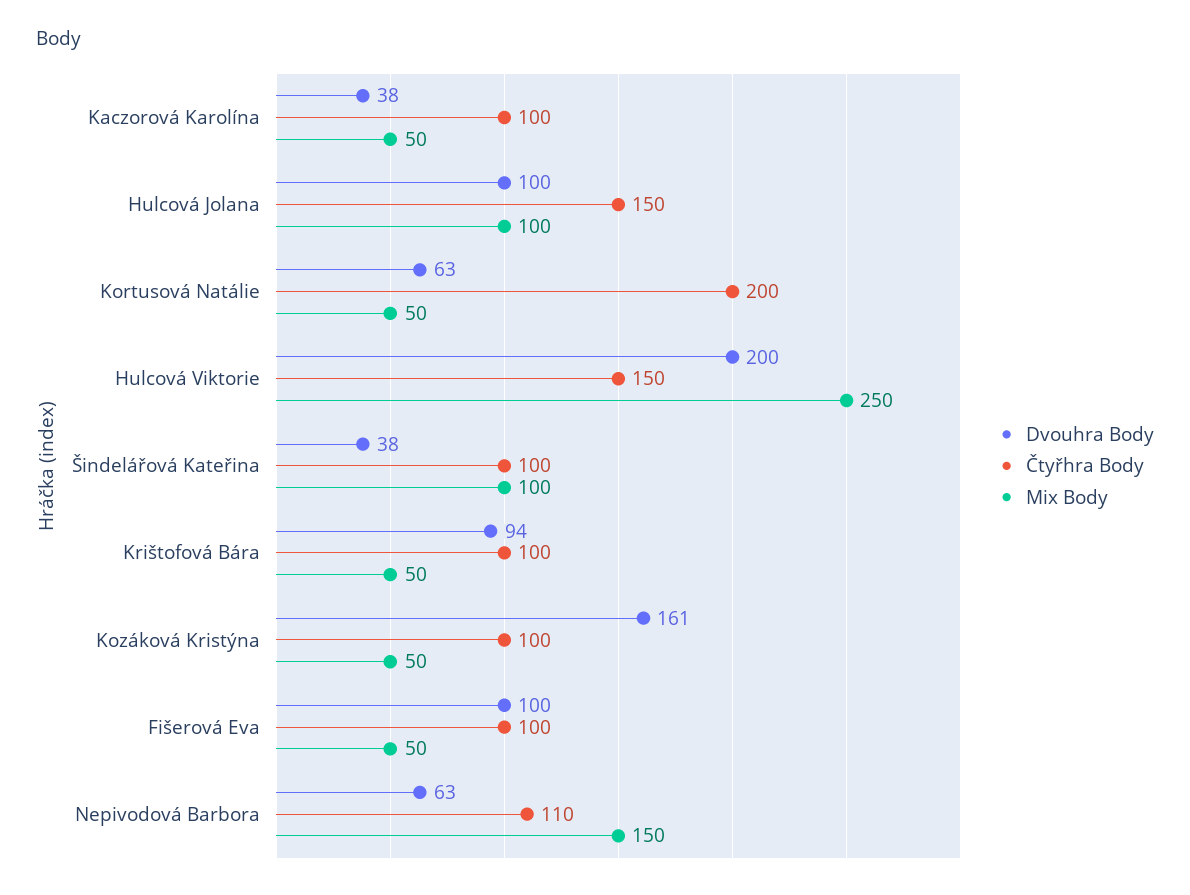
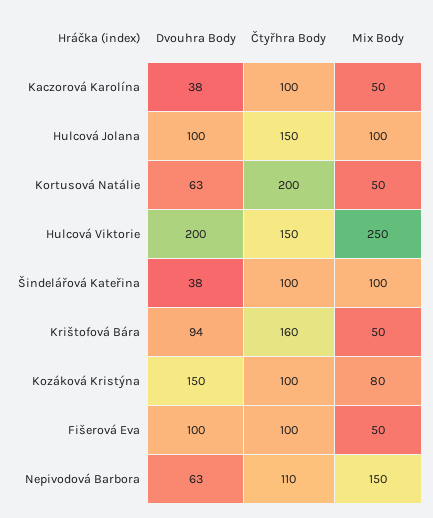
Čtyřhra Body, Krištofová Bára: 100 -> 160
Dvouhra Body, Kozáková Kristýna: 161 -> 150
Mix Body, Kozáková Kristýna: 50 -> 80

